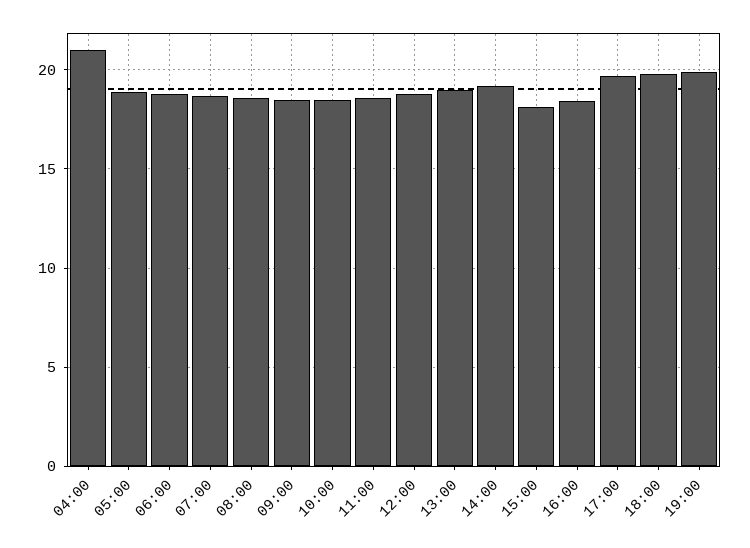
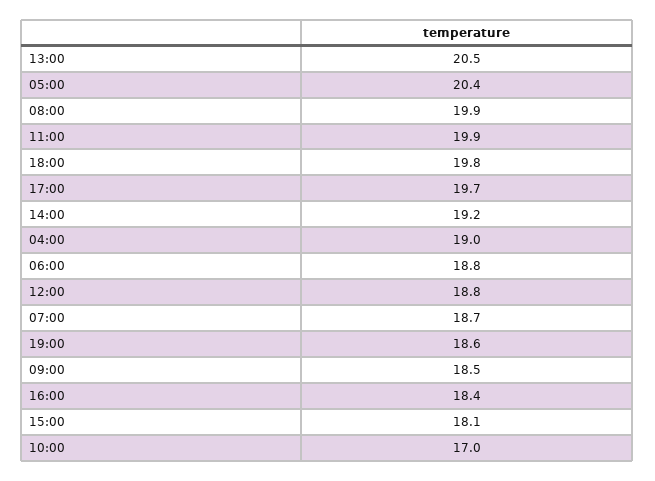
04:00: 21 -> 19
05:00: 19 -> 20.4
08:00: 18.5 -> 19.9
10:00: 18.5 -> 17
11:00: 18.5 -> 19.9
13:00: 19 -> 20.5
19:00: 20 -> 18.6

